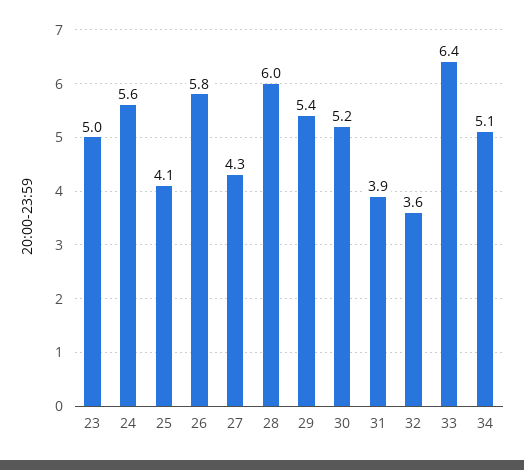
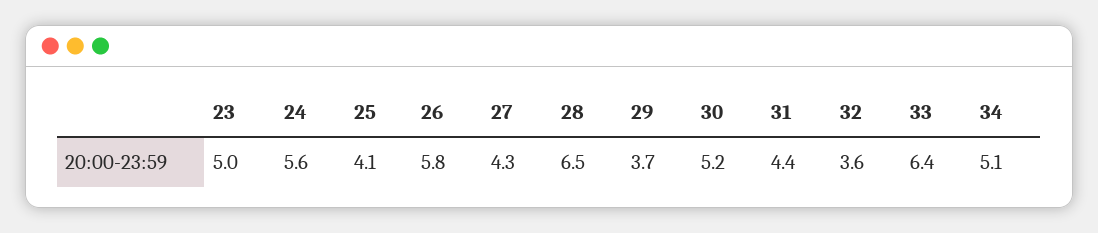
28: 6 -> 6.5
29: 5.4 -> 3.7
31: 3.9 -> 4.4

